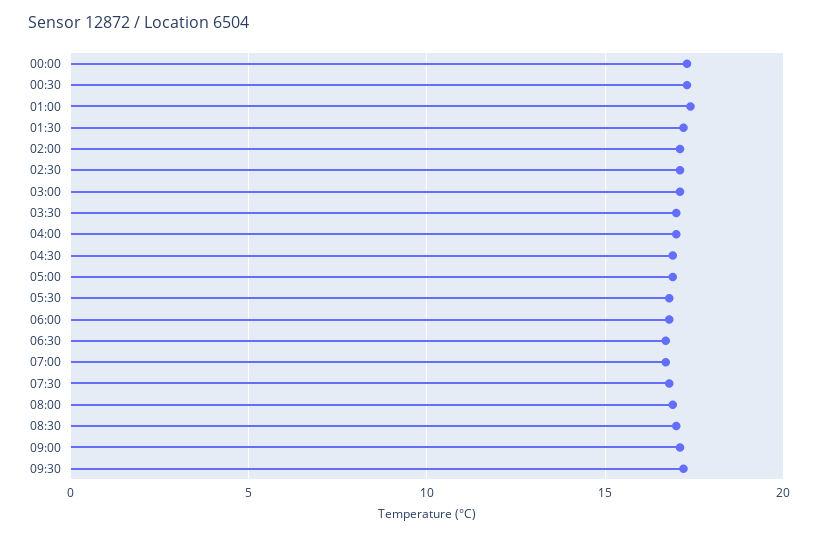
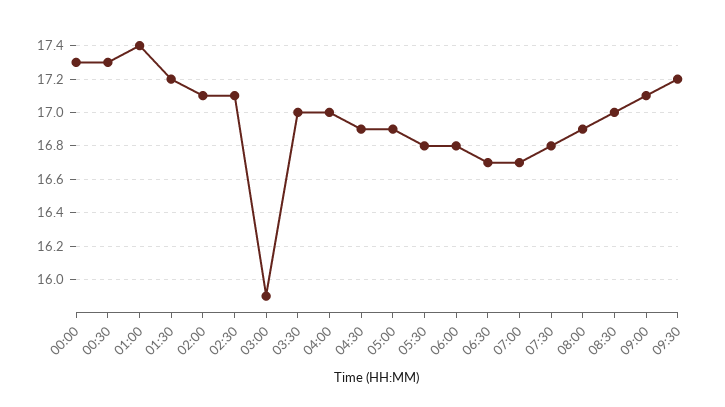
03:00: 17 -> 15.9

